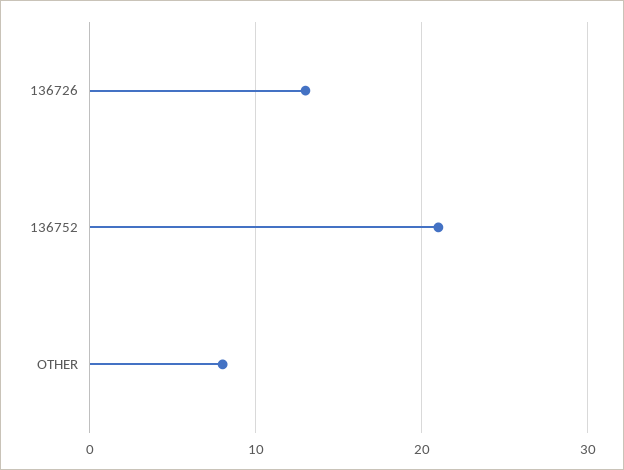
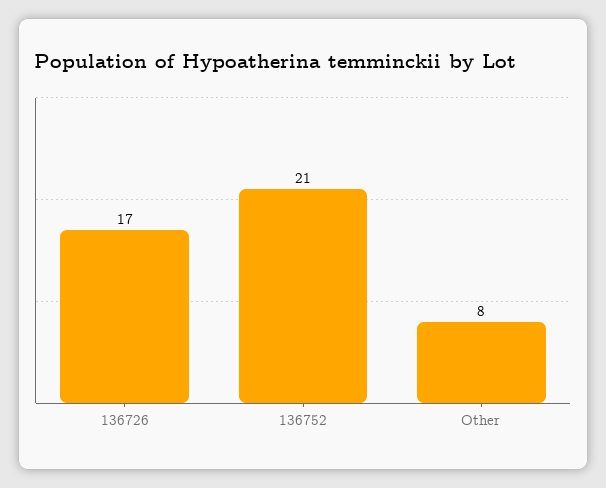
136726: 13 -> 17

